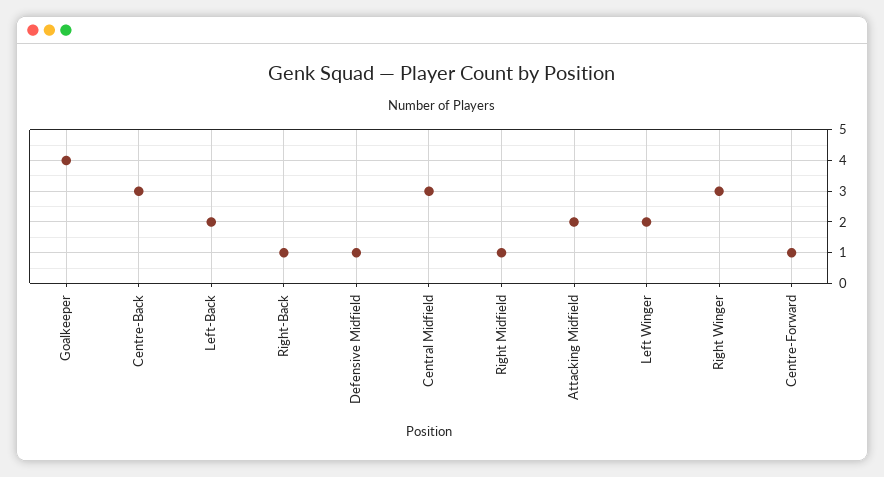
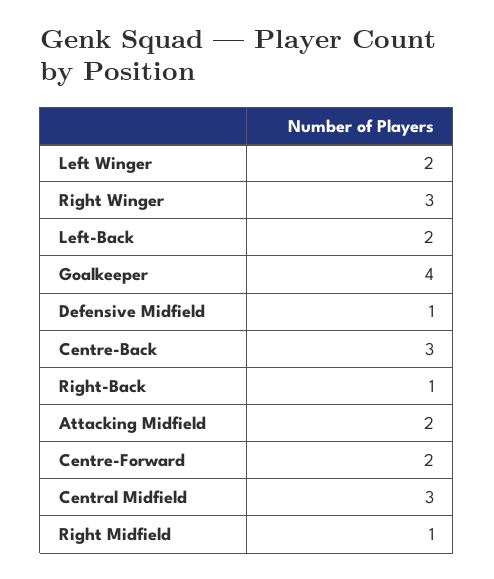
Centre-Forward: 1 -> 2

